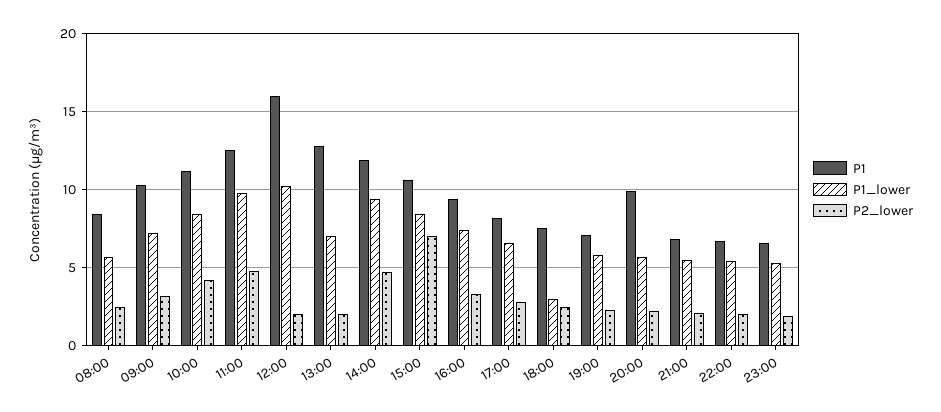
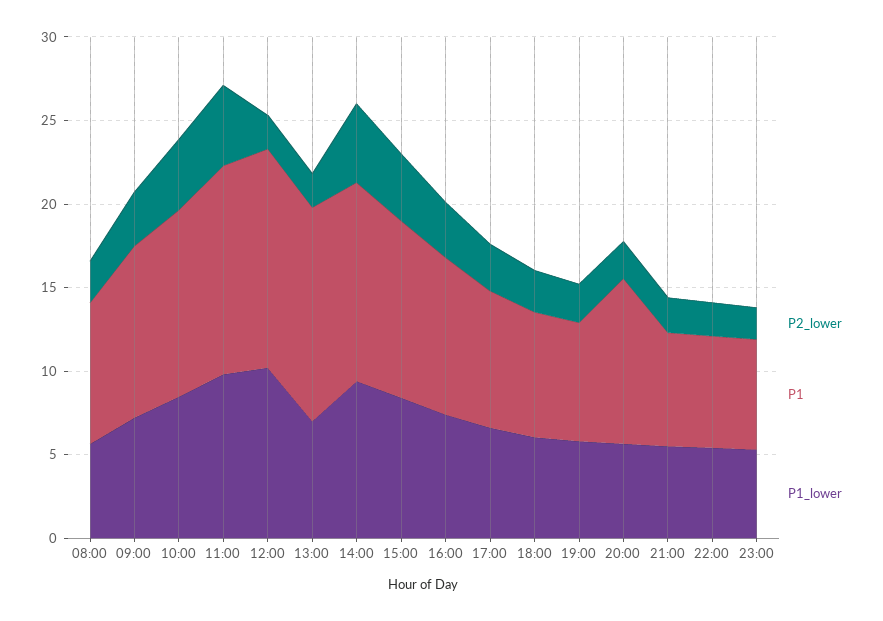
P1, 12:00: 16 -> 13
P2_lower, 15:00: 7 -> 4
P1_lower, 18:00: 3 -> 6

